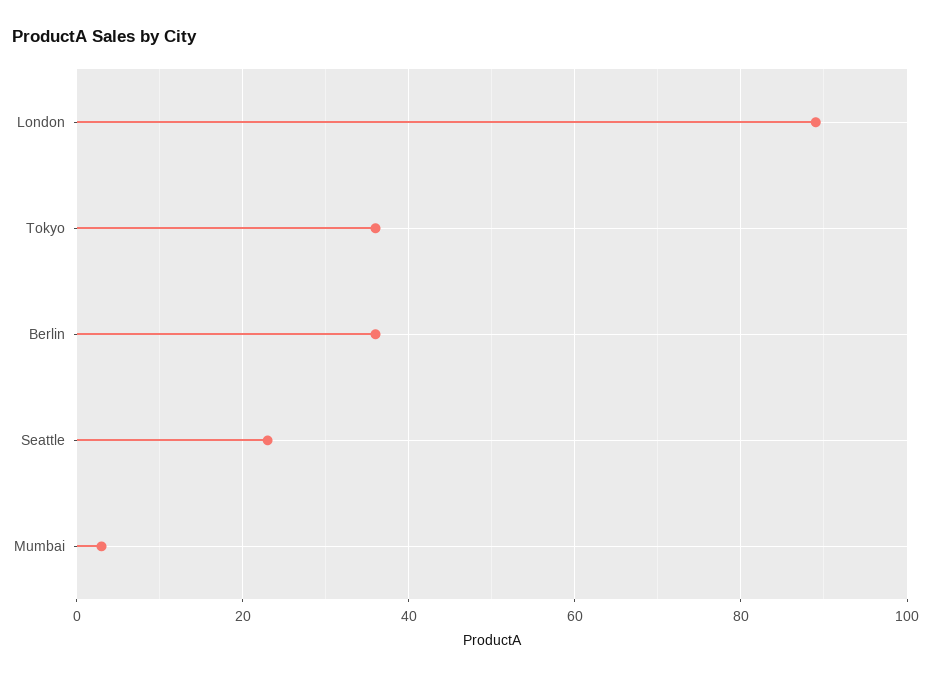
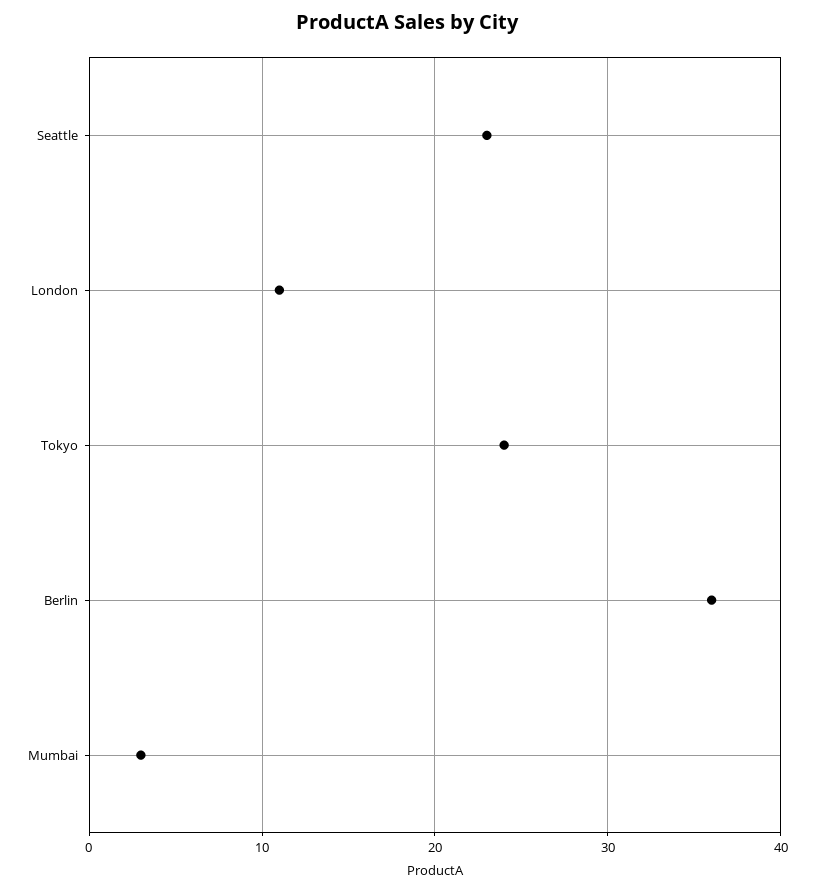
London: 90 -> 11
Tokyo: 35 -> 24

